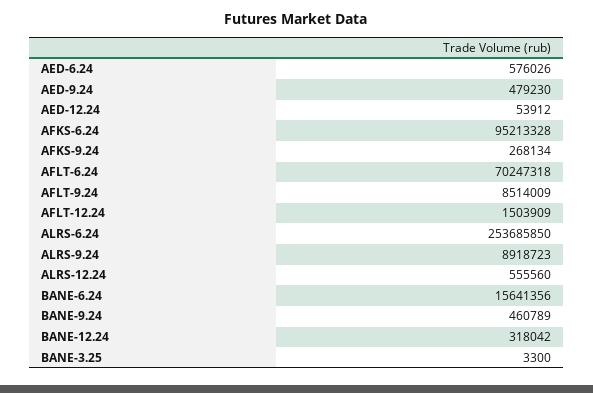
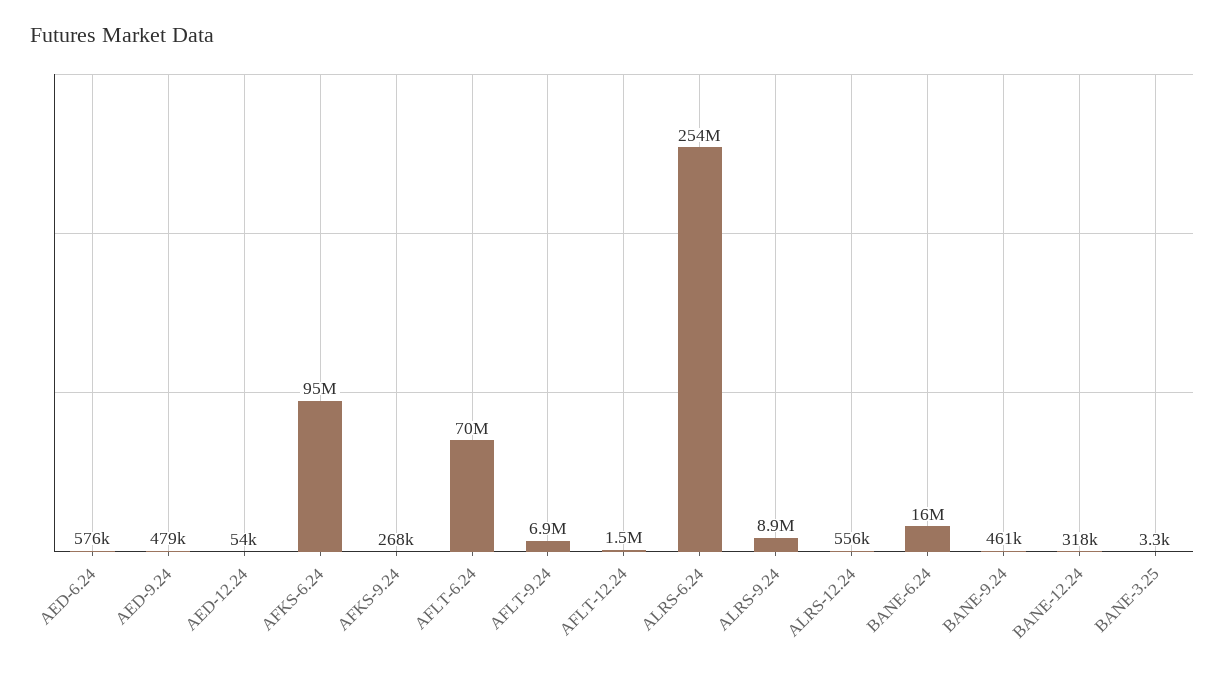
AFLT-9.24: 8514009 -> 6900000

